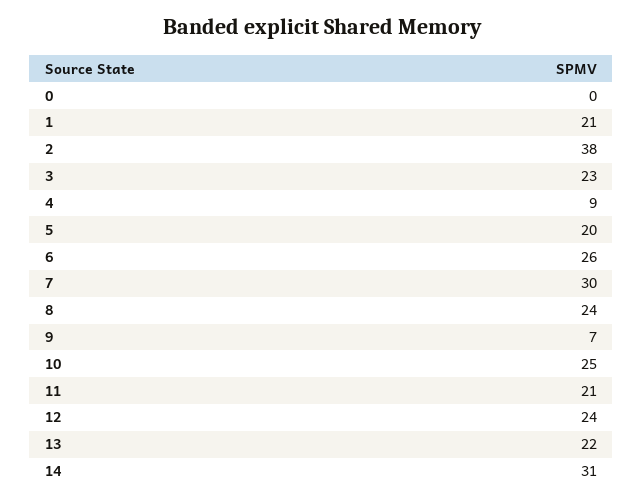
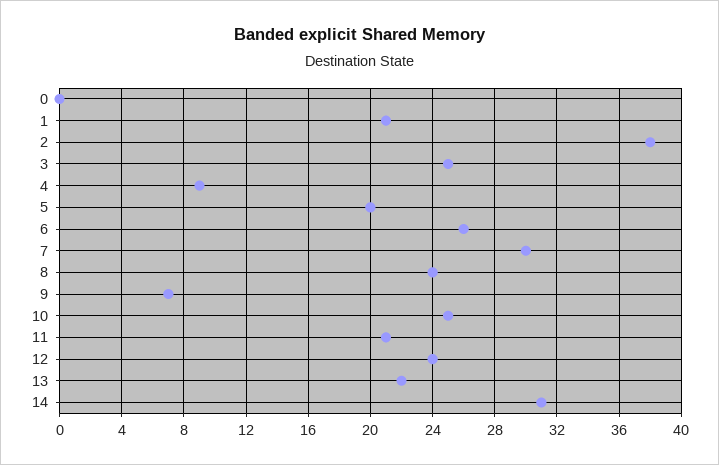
3: 23 -> 25

